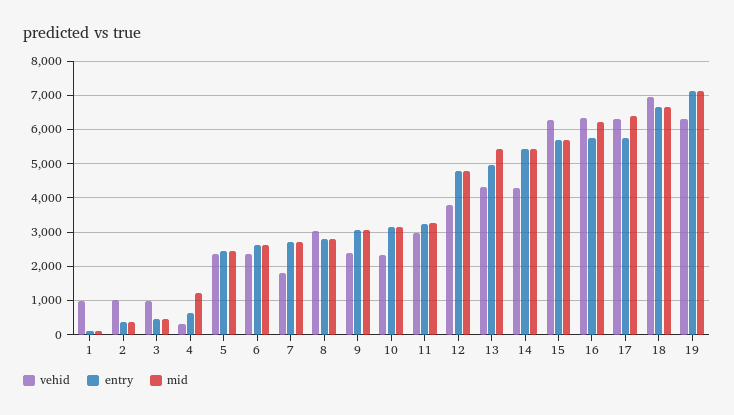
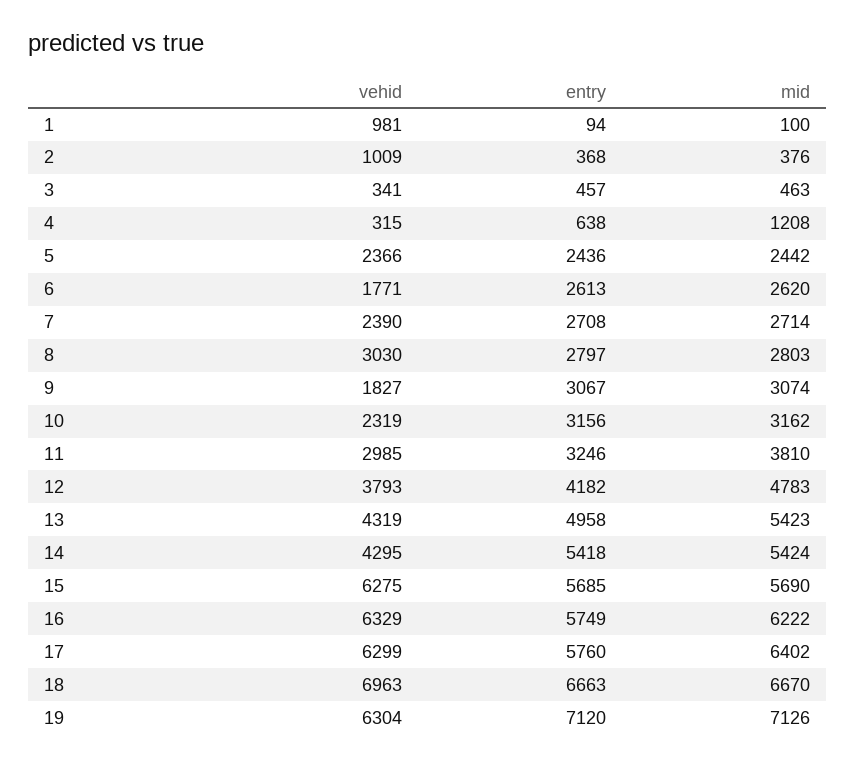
vehid, 3: 1000 -> 341
vehid, 6: 2400 -> 1771
vehid, 7: 1800 -> 2390
vehid, 9: 2400 -> 1827
mid, 11: 3200 -> 3810
entry, 12: 4800 -> 4182

